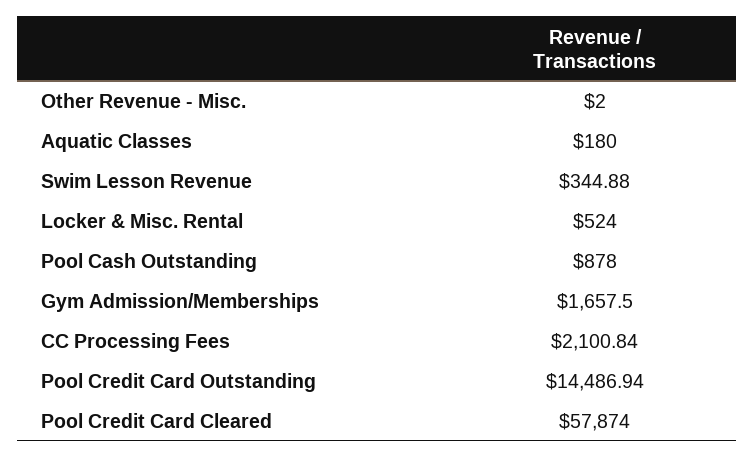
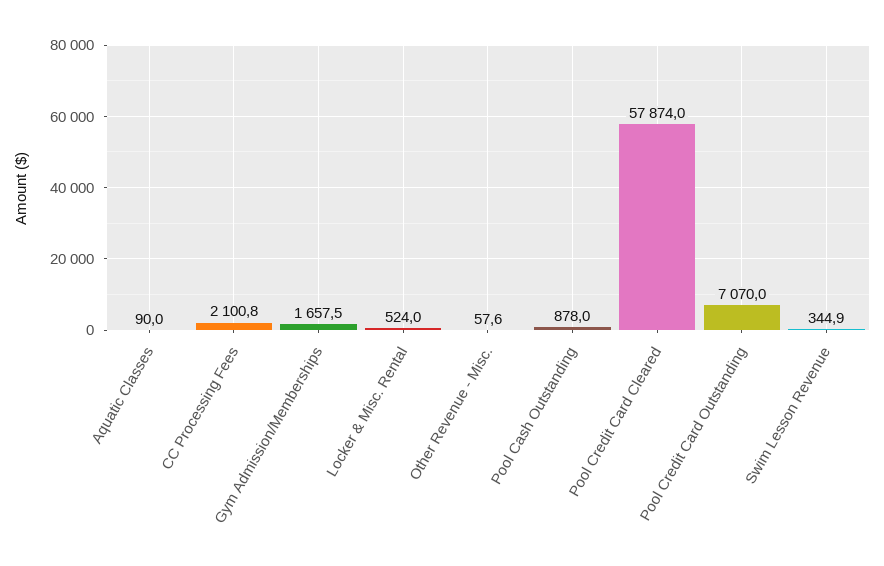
Other Revenue - Misc.: 2 -> 57.6
Aquatic Classes: 180 -> 90
Pool Credit Card Outstanding: 14486.94 -> 7070

